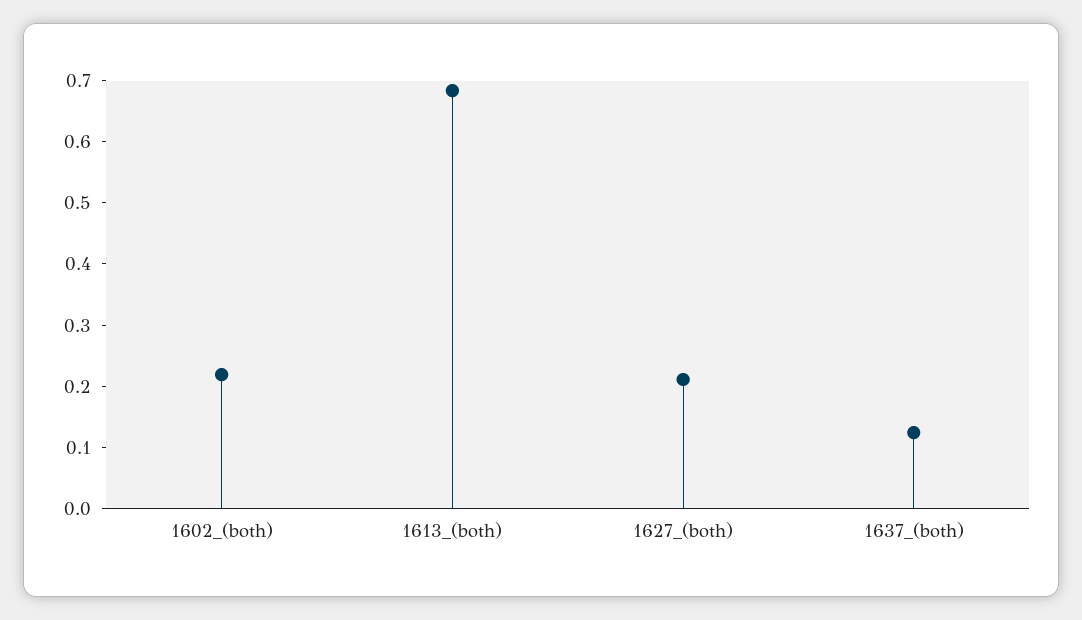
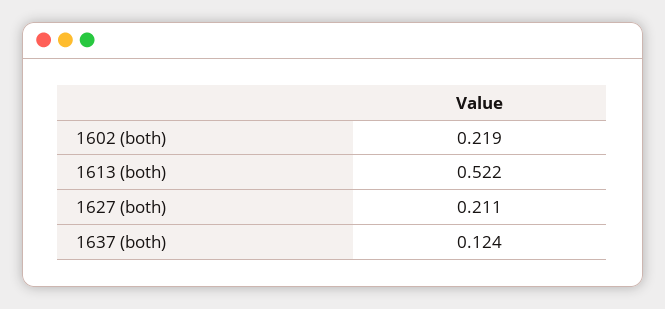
1613_(both): 0.68 -> 0.522

